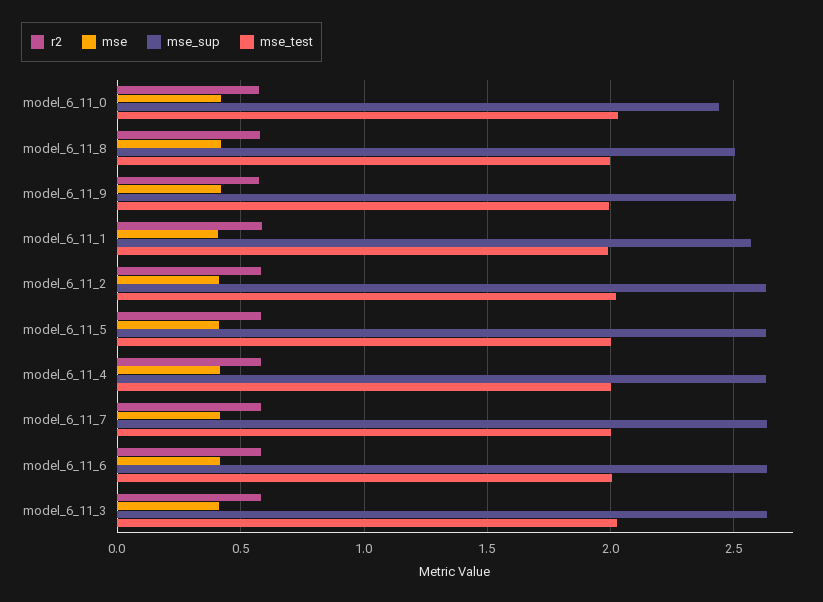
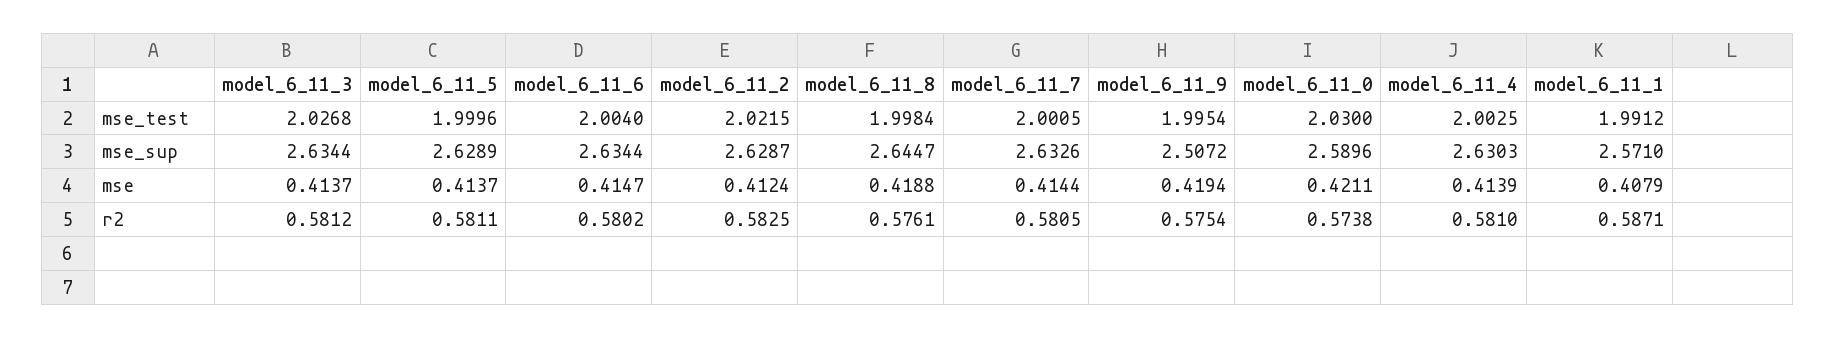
mse_sup, model_6_11_0: 2.45 -> 2.5896
mse_sup, model_6_11_8: 2.5 -> 2.6447

